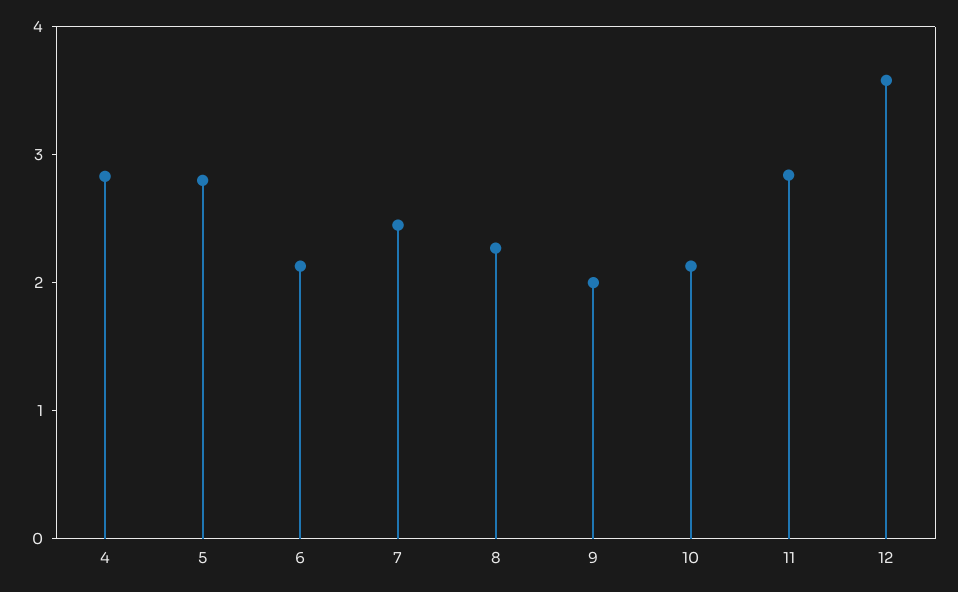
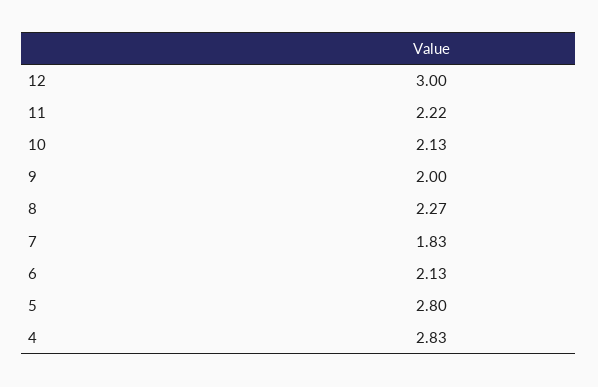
7: 2.4 -> 1.83
11: 2.8 -> 2.22
12: 3.6 -> 3

